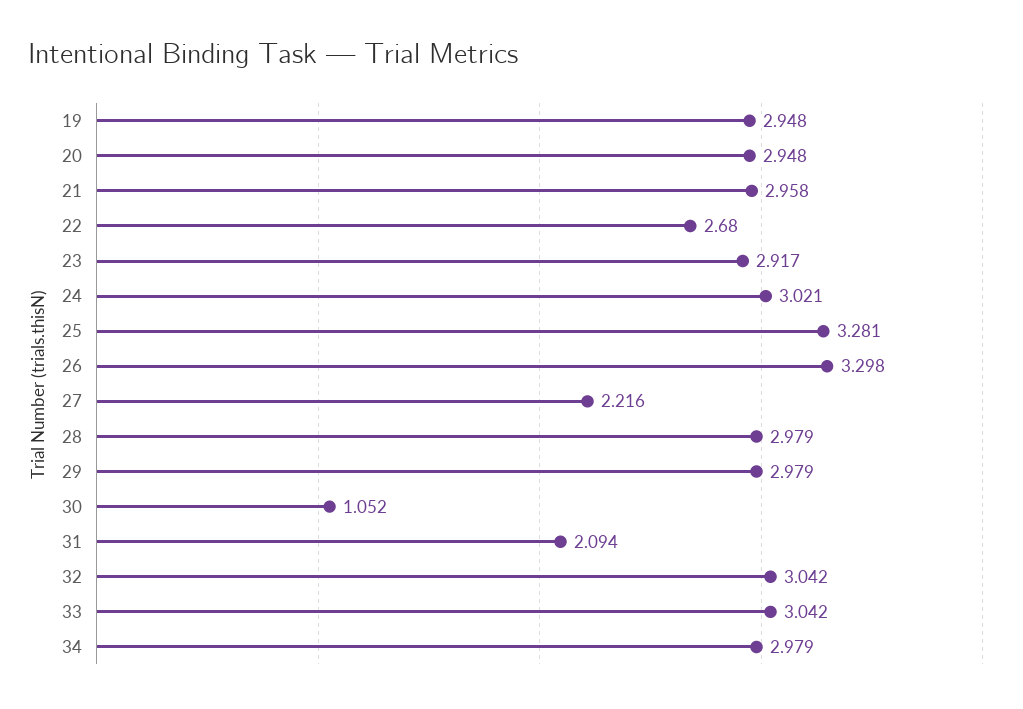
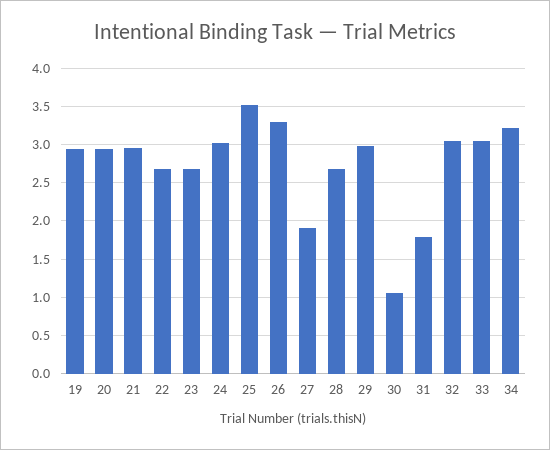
23: 2.917 -> 2.7
25: 3.281 -> 3.5
27: 2.216 -> 1.9
28: 2.979 -> 2.7
31: 2.094 -> 1.8
34: 2.979 -> 3.2

